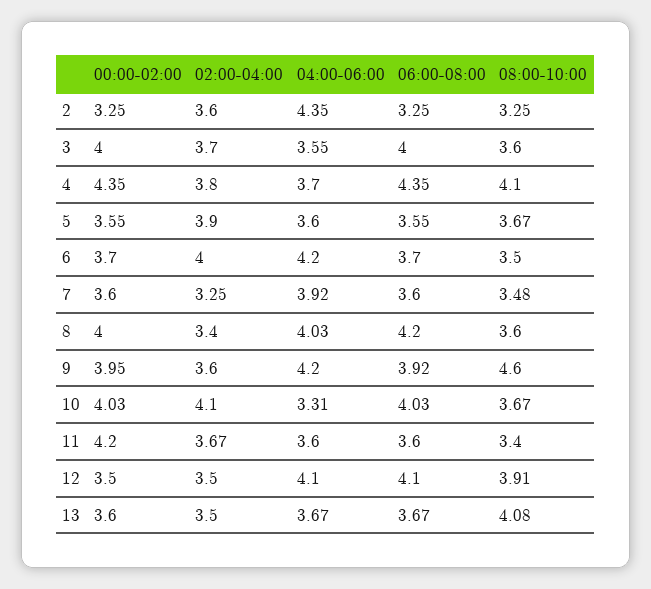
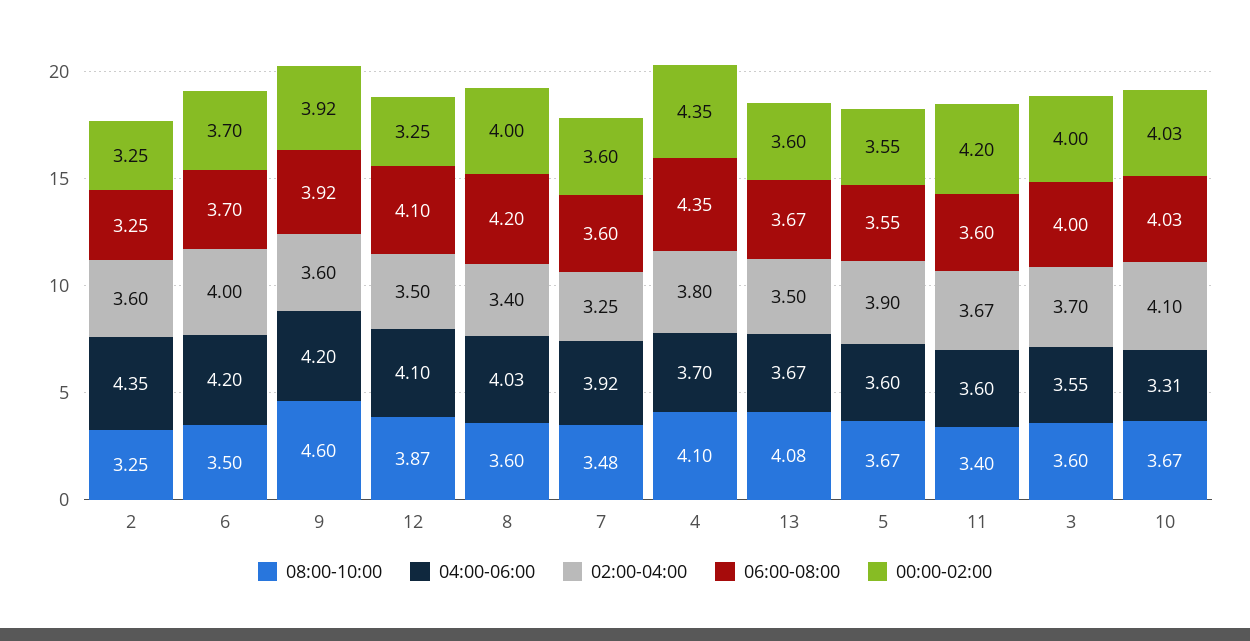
00:00-02:00, 9: 3.95 -> 3.92
00:00-02:00, 12: 3.5 -> 3.25
08:00-10:00, 12: 3.91 -> 3.87

